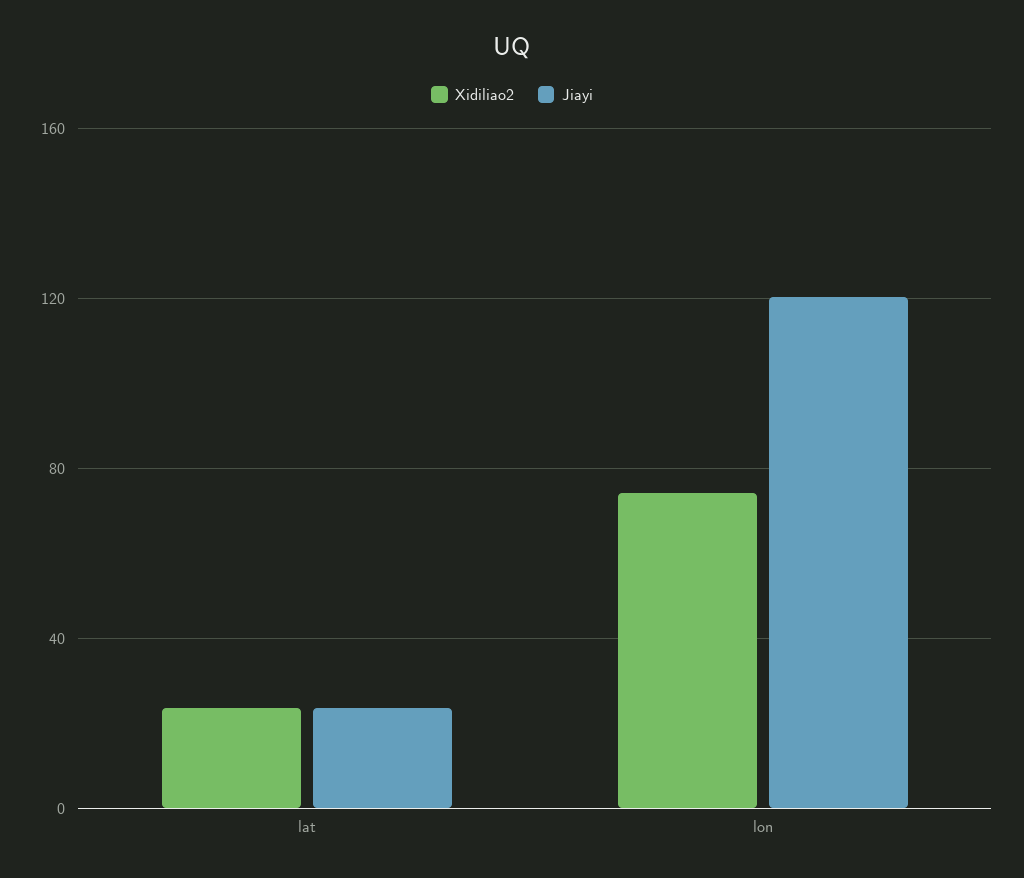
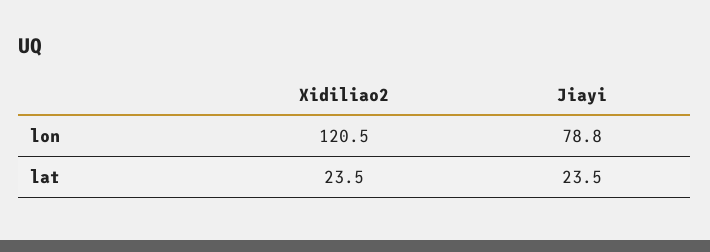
Xidiliao2, lon: 75 -> 120.5
Jiayi, lon: 120 -> 78.8

